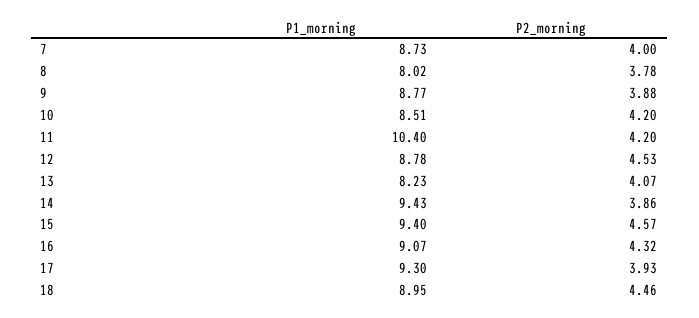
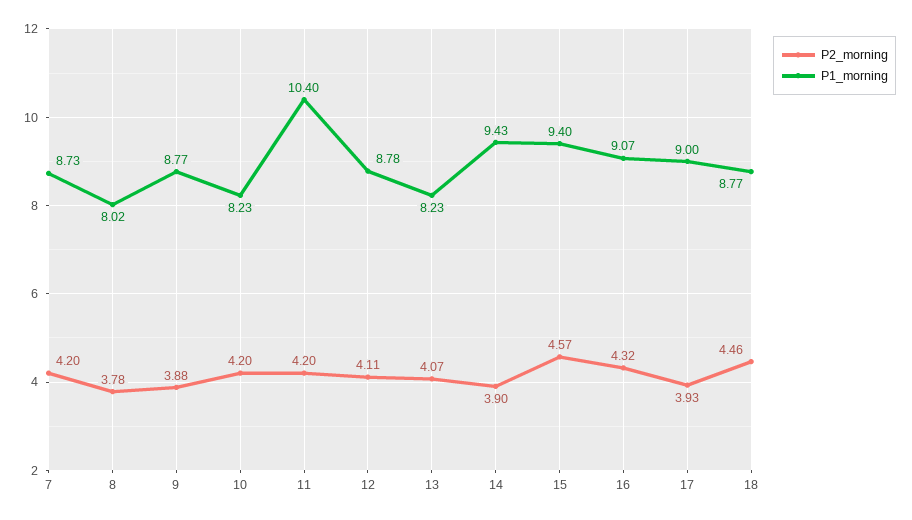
P2_morning, 7: 4 -> 4.2
P1_morning, 10: 8.51 -> 8.23
P2_morning, 12: 4.53 -> 4.11
P2_morning, 14: 3.86 -> 3.9
P1_morning, 17: 9.3 -> 9
P1_morning, 18: 8.95 -> 8.77

